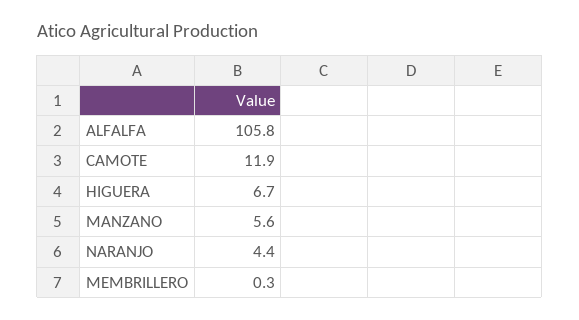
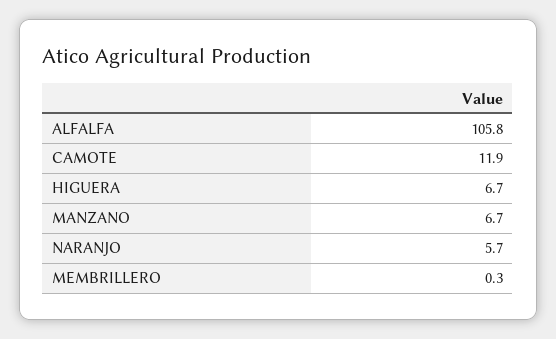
MANZANO: 5.6 -> 6.7
NARANJO: 4.4 -> 5.7

